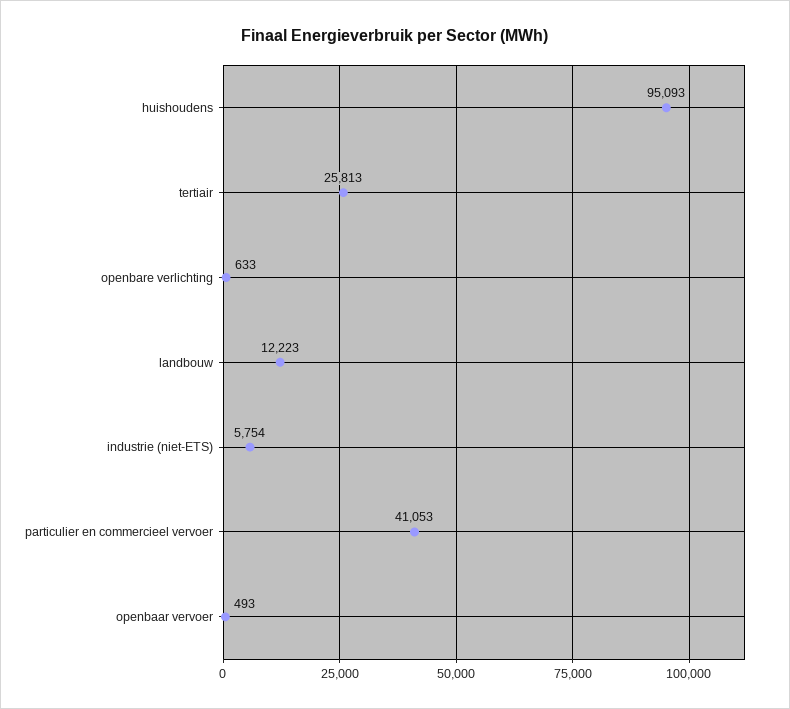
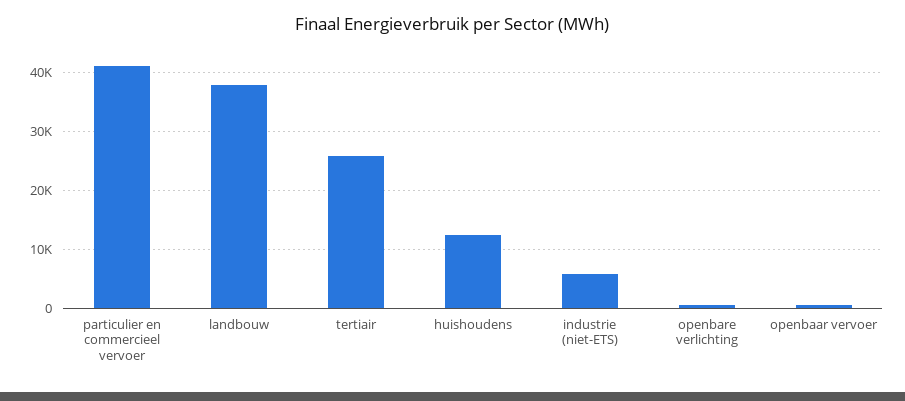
huishoudens: 95093 -> 12000
landbouw: 12223 -> 38000

